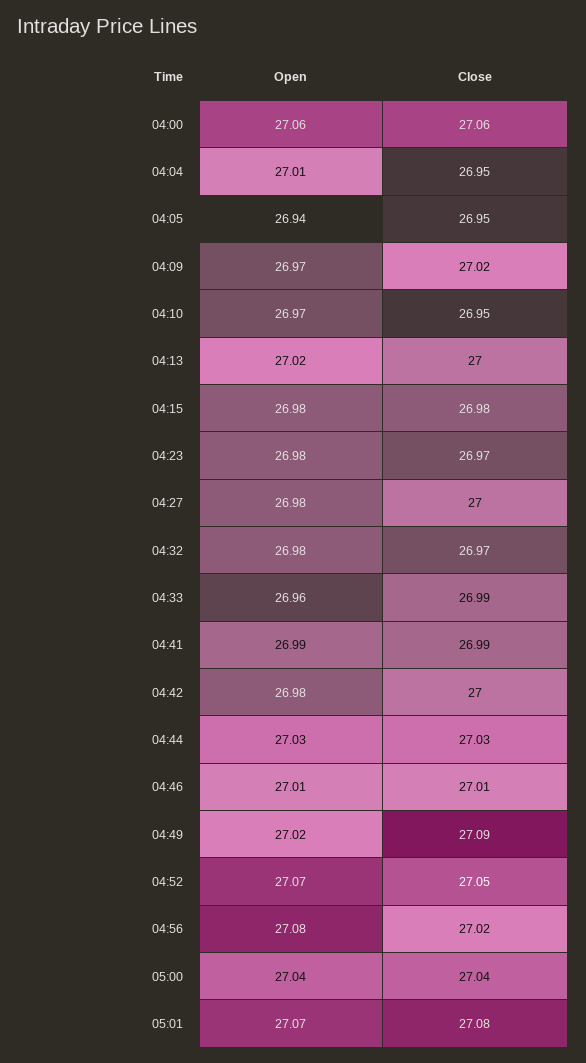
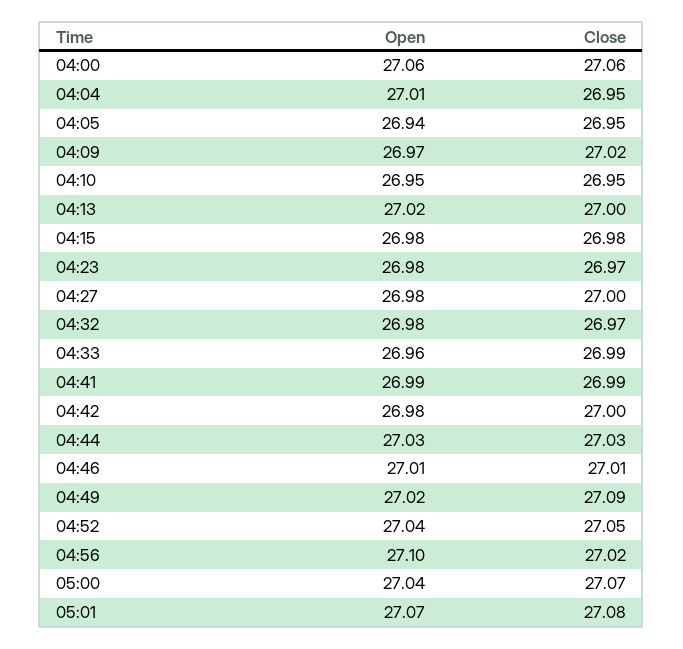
Open, 04:10: 26.97 -> 26.95
Open, 04:52: 27.07 -> 27.04
Open, 04:56: 27.08 -> 27.1
Close, 05:00: 27.04 -> 27.07

